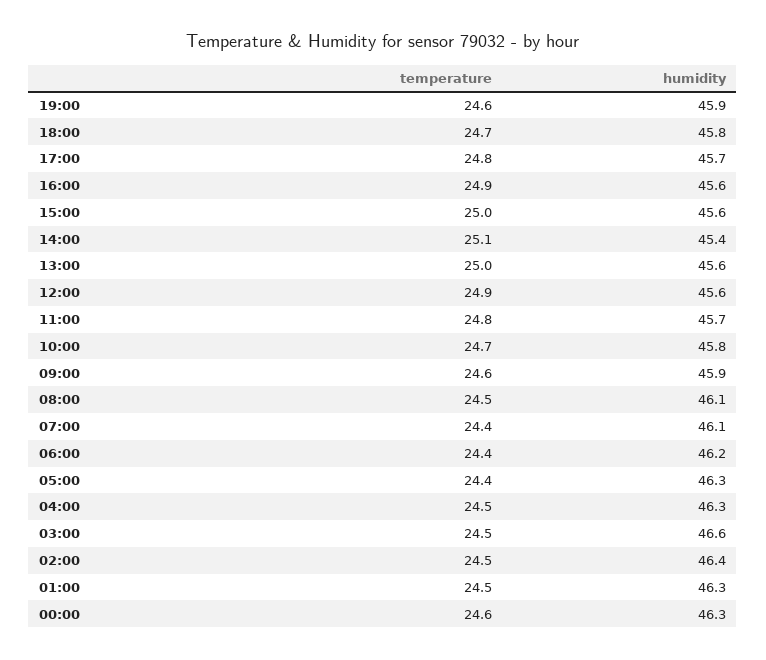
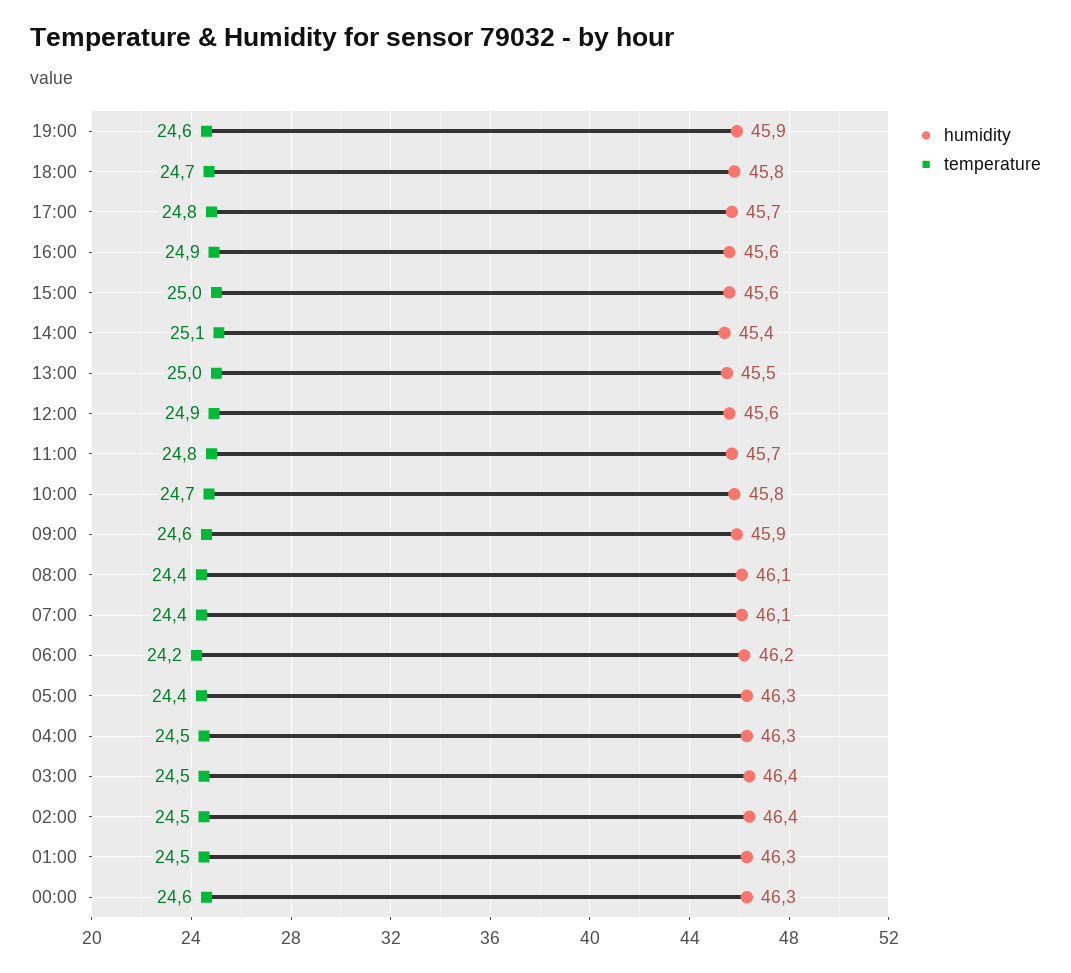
humidity, 13:00: 45.6 -> 45.5
temperature, 08:00: 24.5 -> 24.4
temperature, 06:00: 24.4 -> 24.2
humidity, 03:00: 46.6 -> 46.4

